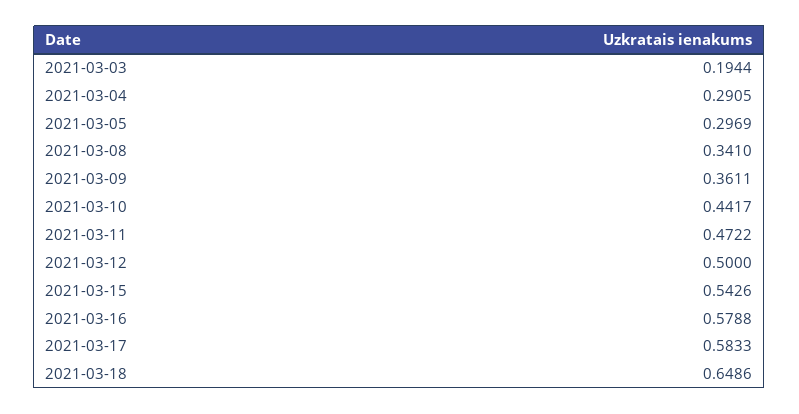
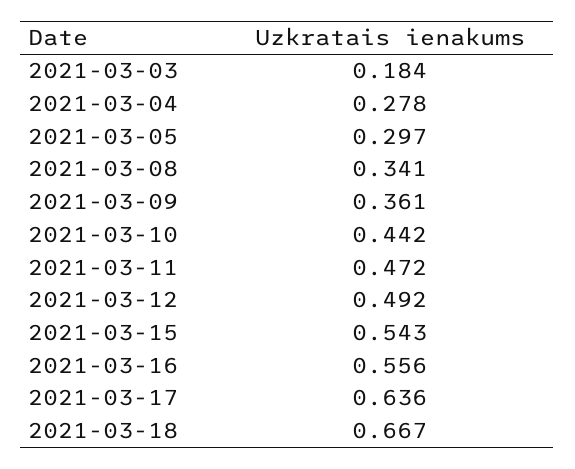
2021-03-03: 0.1944 -> 0.184
2021-03-04: 0.2905 -> 0.278
2021-03-12: 0.5 -> 0.492
2021-03-16: 0.5788 -> 0.556
2021-03-17: 0.5833 -> 0.636
2021-03-18: 0.6486 -> 0.667

